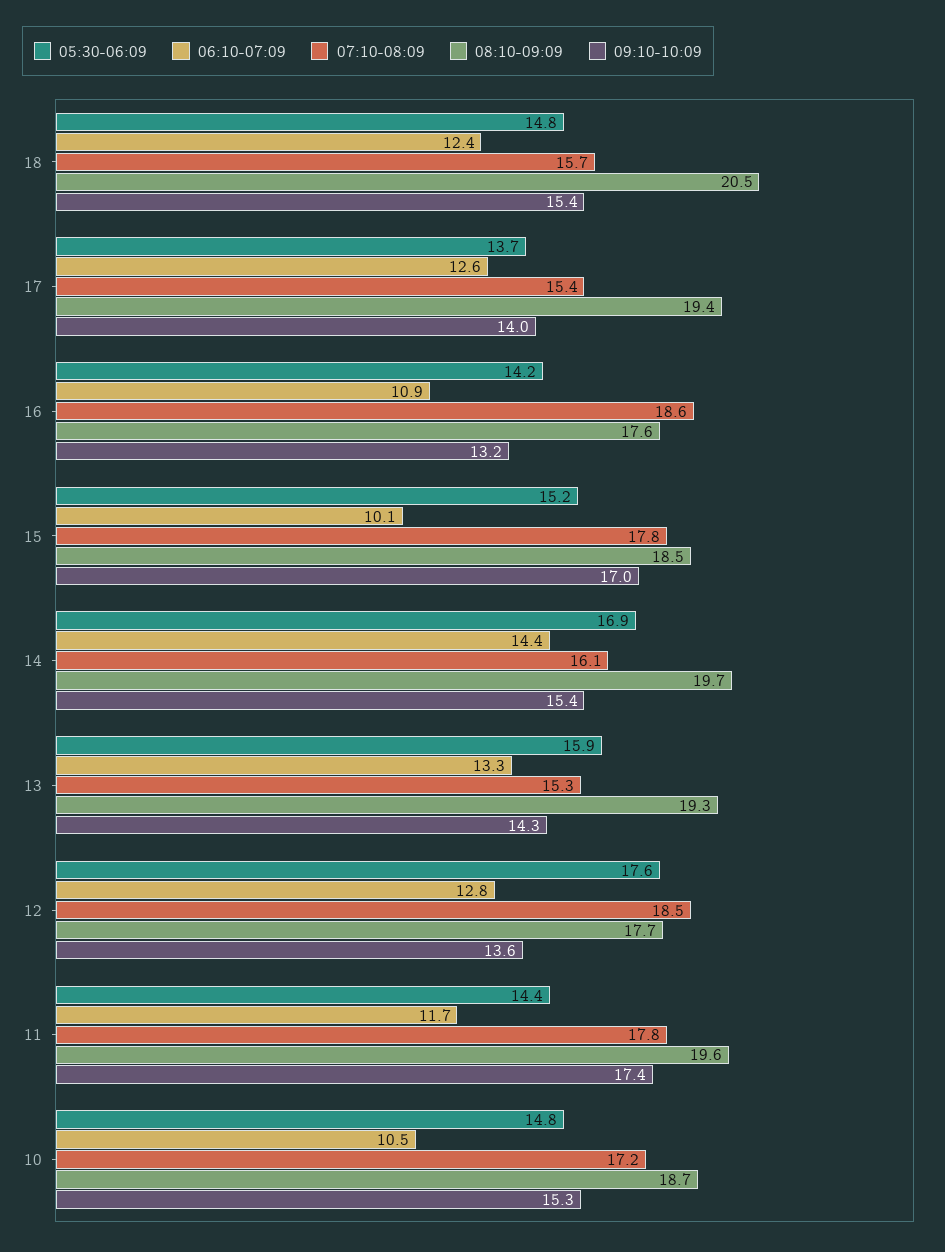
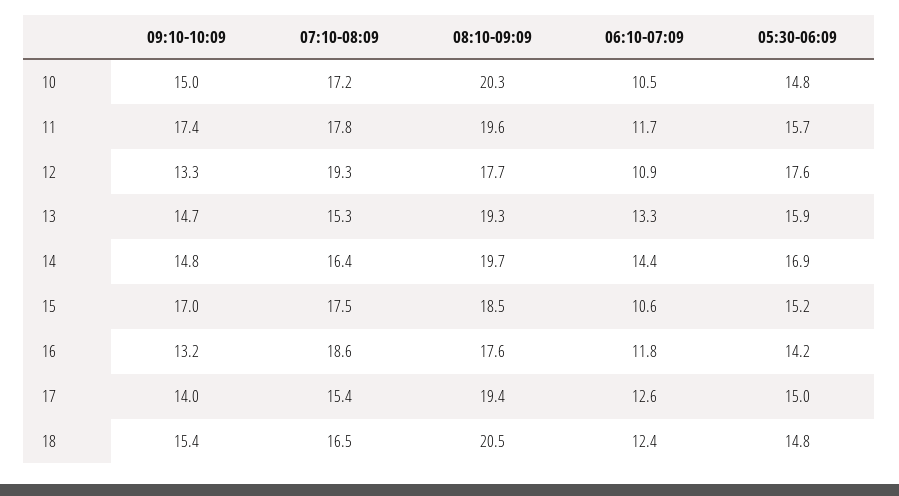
07:10-08:09, 18: 15.7 -> 16.5
05:30-06:09, 17: 13.7 -> 15
06:10-07:09, 16: 10.9 -> 11.8
06:10-07:09, 15: 10.1 -> 10.6
07:10-08:09, 15: 17.8 -> 17.5
07:10-08:09, 14: 16.1 -> 16.4
09:10-10:09, 14: 15.4 -> 14.8
09:10-10:09, 13: 14.3 -> 14.7
06:10-07:09, 12: 12.8 -> 10.9
07:10-08:09, 12: 18.5 -> 19.3
09:10-10:09, 12: 13.6 -> 13.3
05:30-06:09, 11: 14.4 -> 15.7
08:10-09:09, 10: 18.7 -> 20.3
09:10-10:09, 10: 15.3 -> 15

